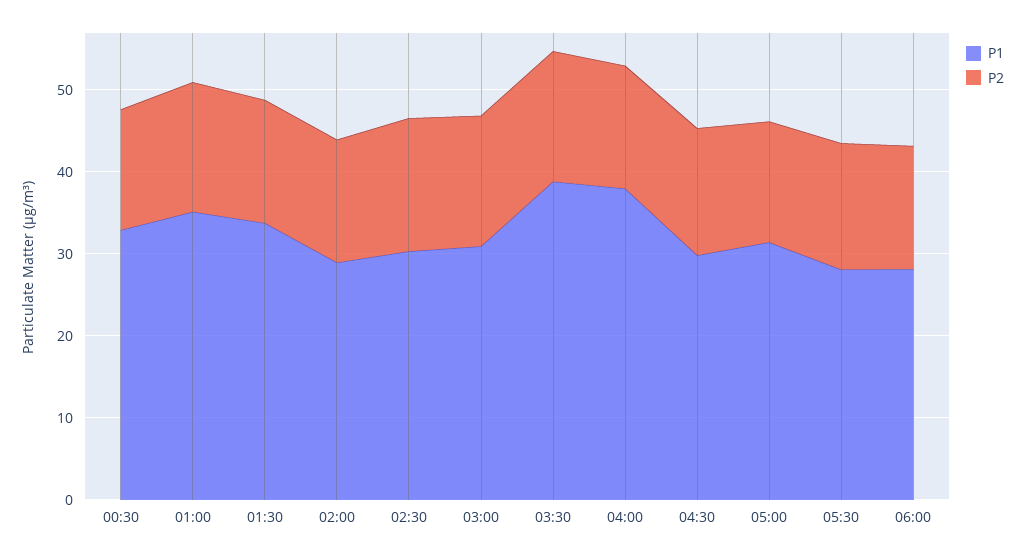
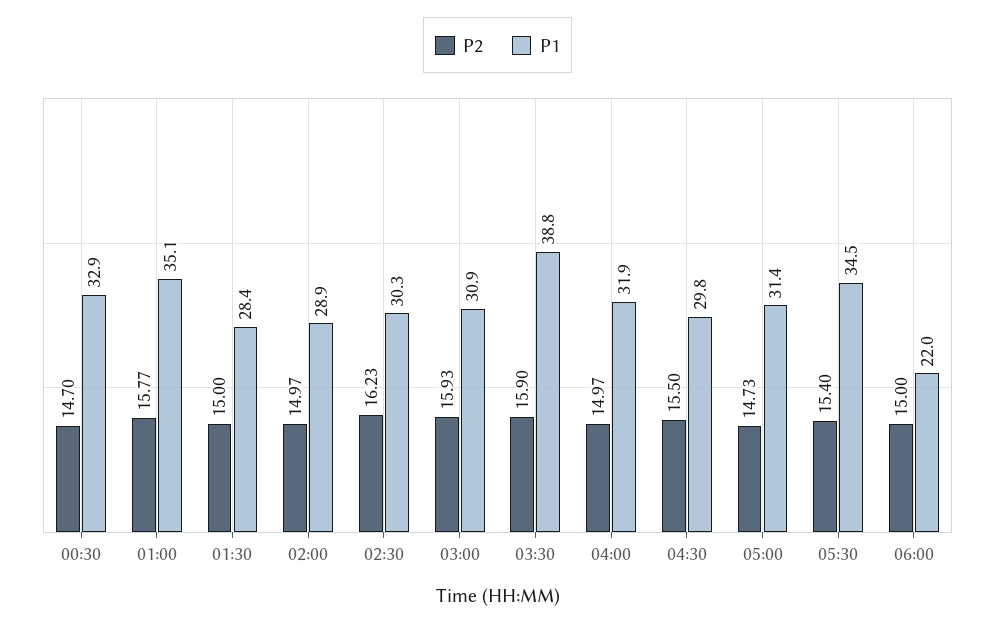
P1, 01:30: 34 -> 28.4
P1, 04:00: 38 -> 31.9
P1, 05:30: 28 -> 34.5
P1, 06:00: 28 -> 22

